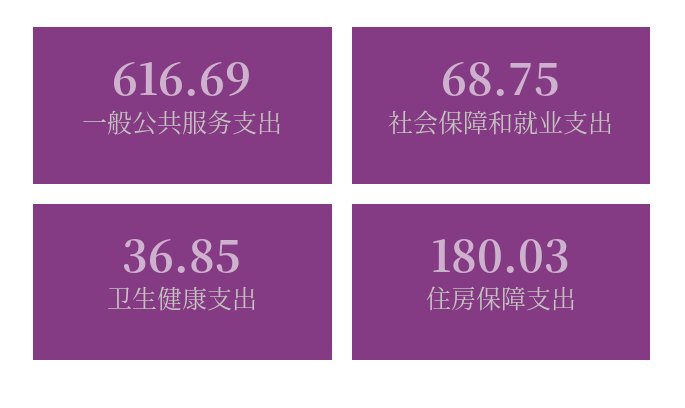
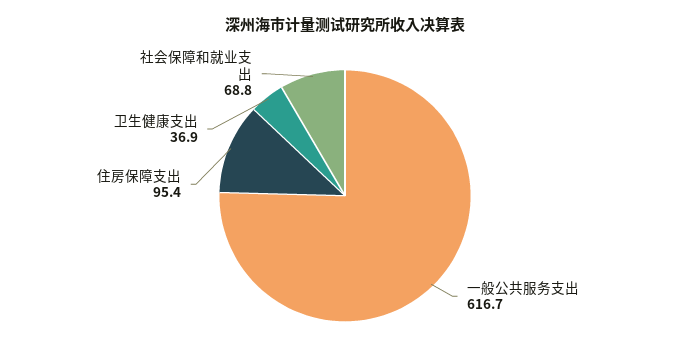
住房保障支出: 180.03 -> 95.4

